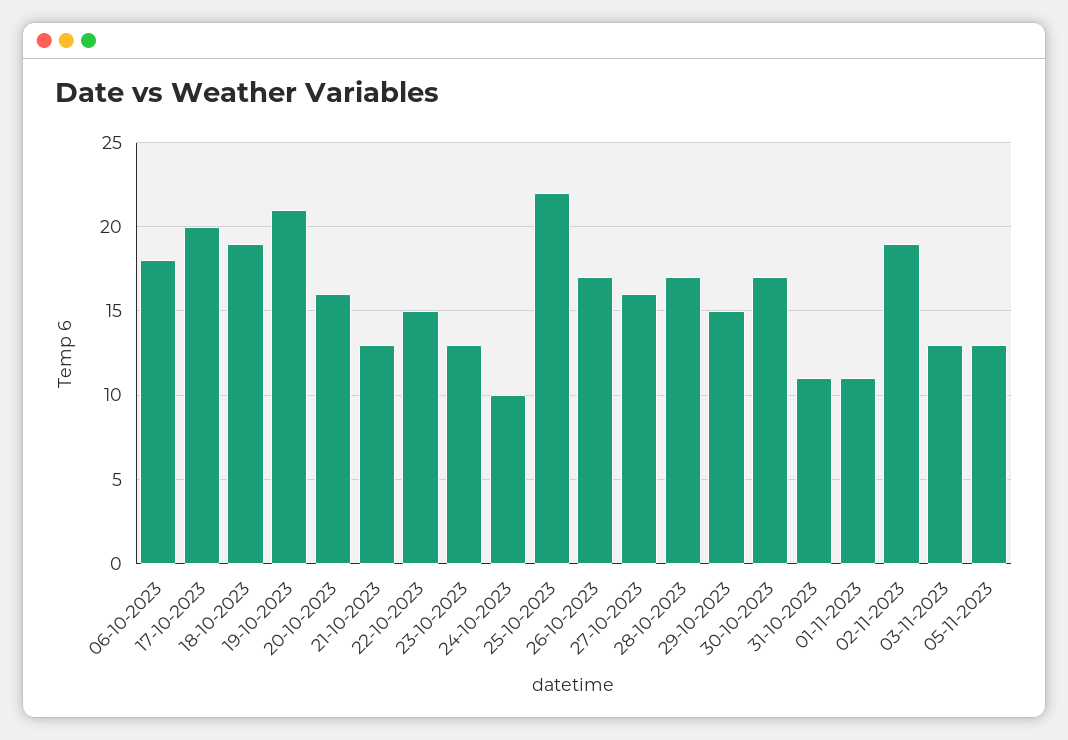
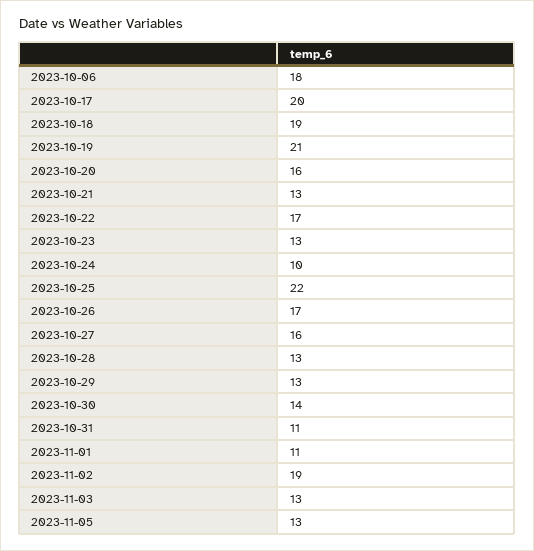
22-10-2023: 15 -> 17
28-10-2023: 17 -> 13
29-10-2023: 15 -> 13
30-10-2023: 17 -> 14

